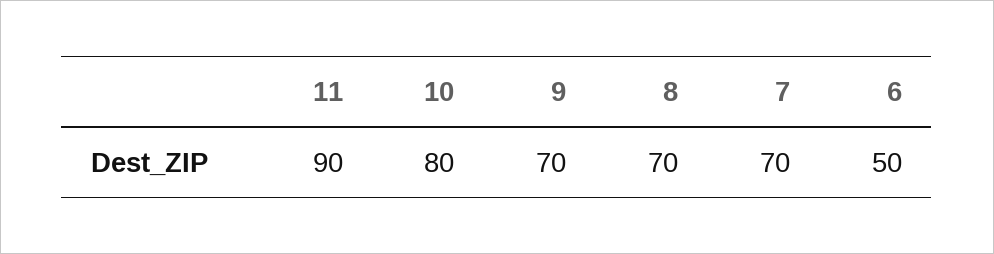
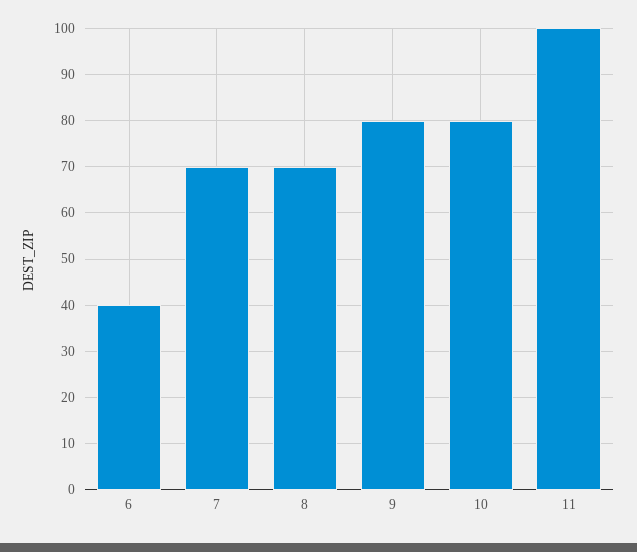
11: 90 -> 100
9: 70 -> 80
6: 50 -> 40

